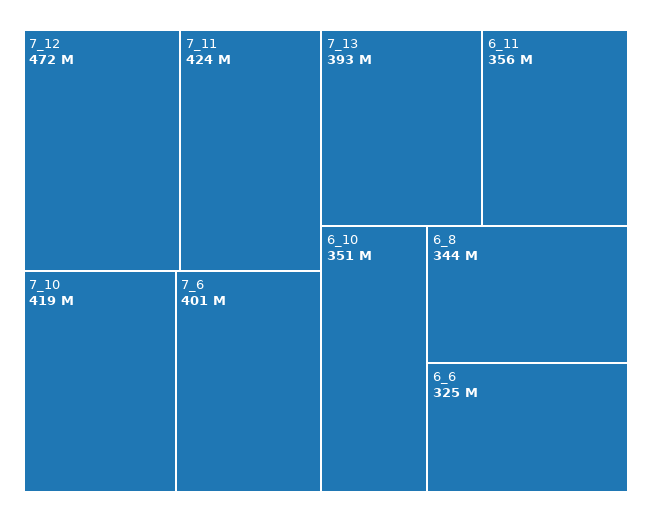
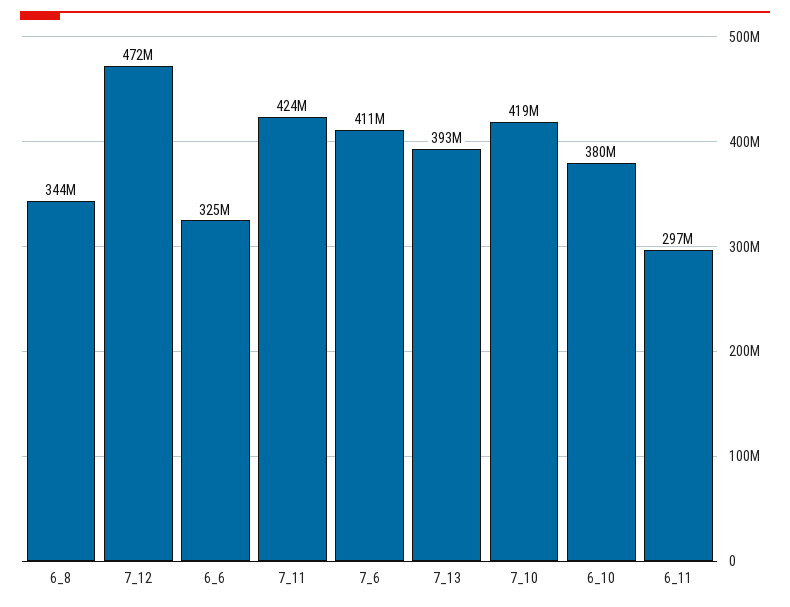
7_6: 401000000 -> 411000000
6_11: 356000000 -> 297000000
6_10: 351000000 -> 380000000

